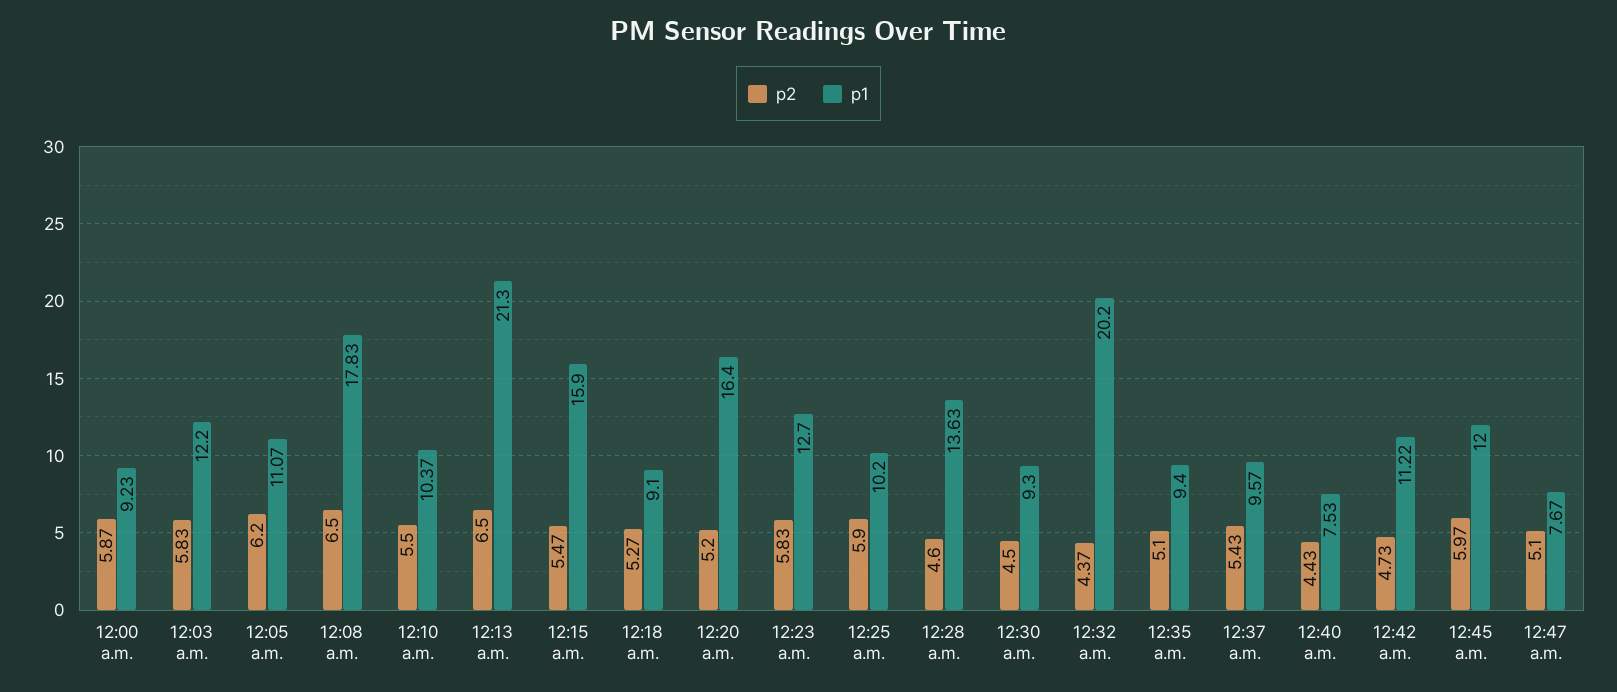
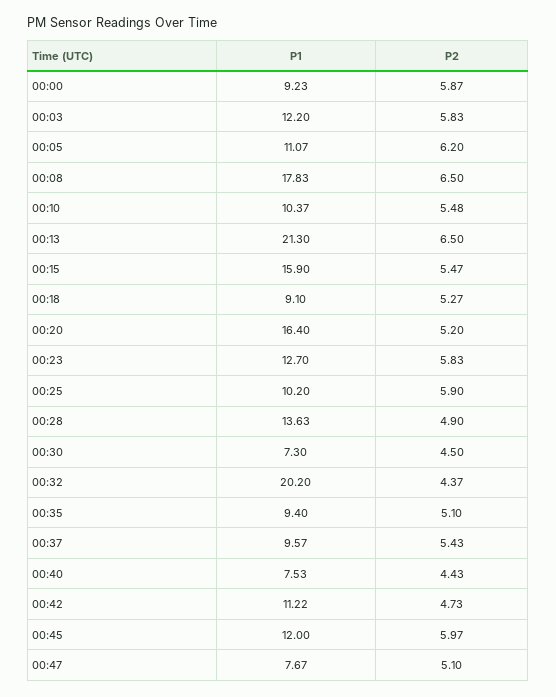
p2, 12:10 a.m.: 5.5 -> 5.48
p2, 12:28 a.m.: 4.6 -> 4.9
p1, 12:30 a.m.: 9.3 -> 7.3

